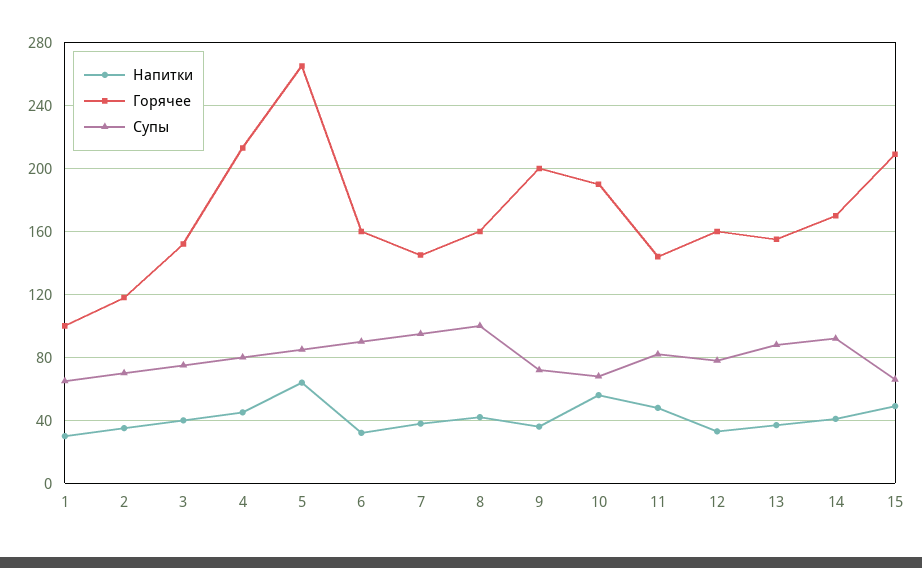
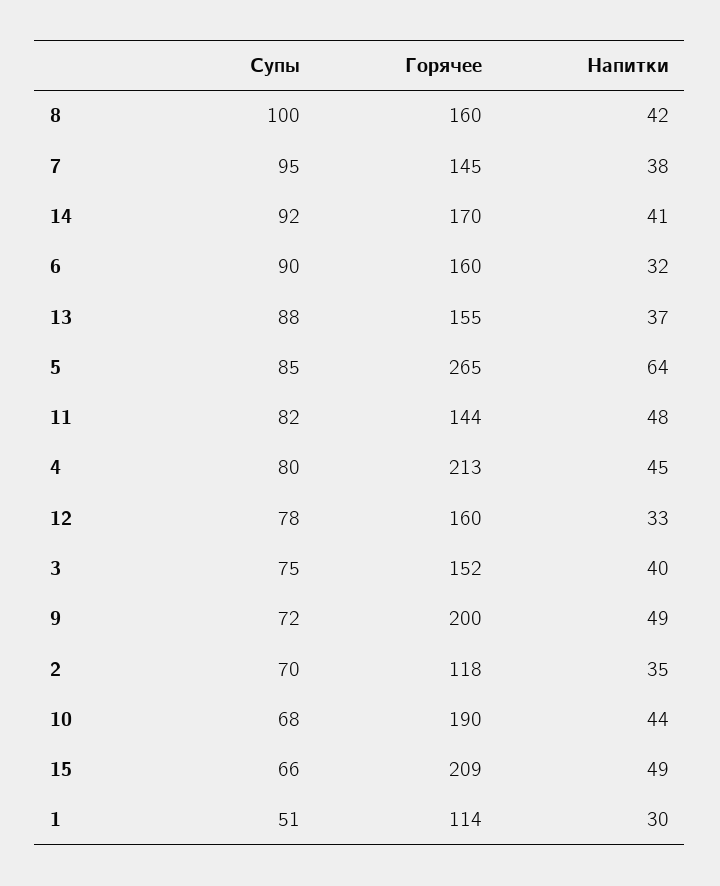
Горячее, 1: 100 -> 114
Супы, 1: 65 -> 51
Напитки, 9: 35 -> 49
Напитки, 10: 55 -> 44

